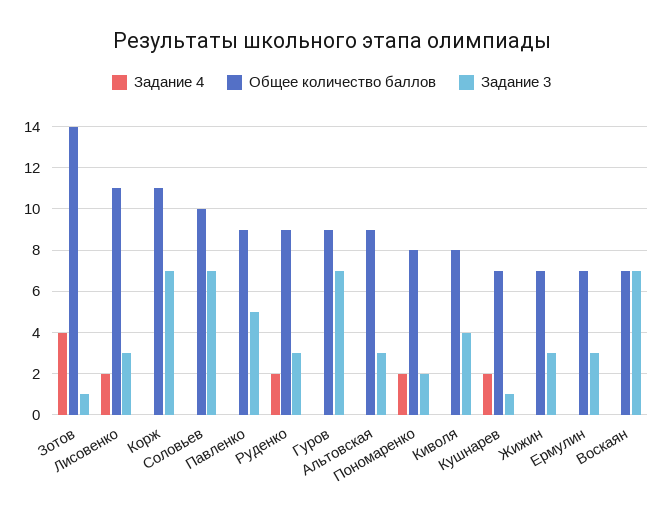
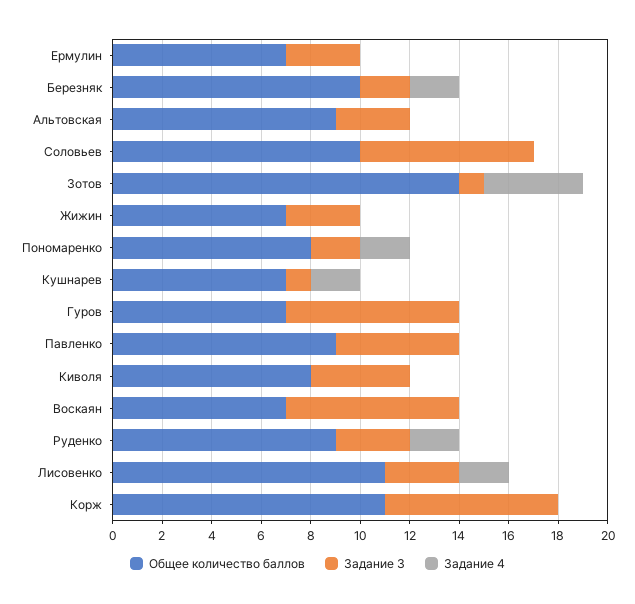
Общее количество баллов, Гуров: 9 -> 7
Общее количество баллов, Березняк: none -> 10
Задание 3, Березняк: none -> 2
Задание 4, Березняк: none -> 2

